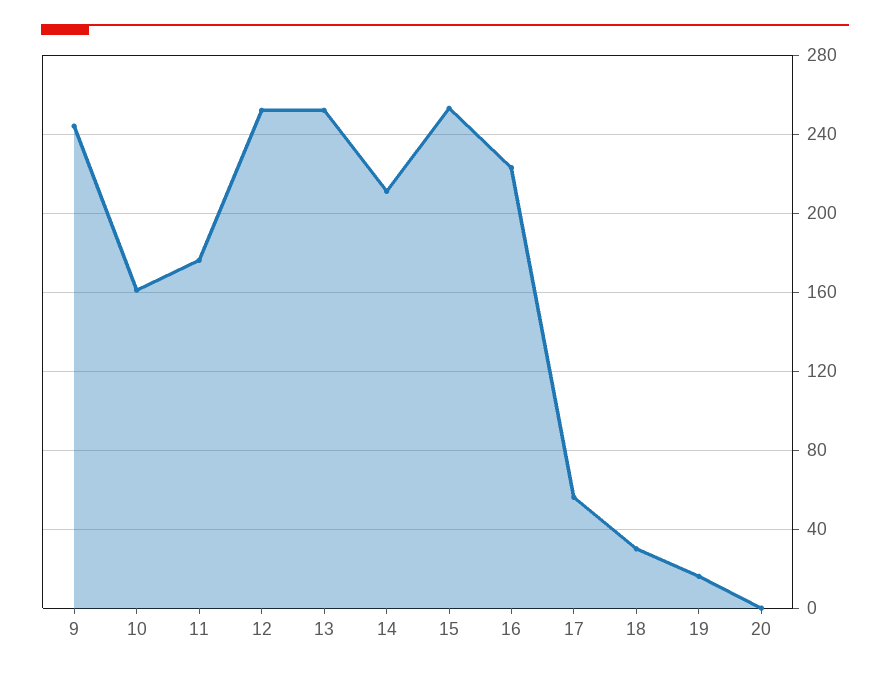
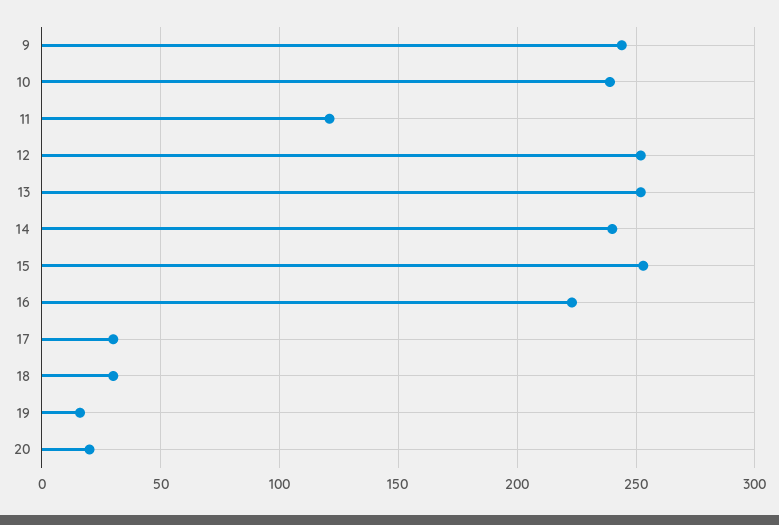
10: 160 -> 240
11: 175 -> 120
14: 210 -> 240
17: 55 -> 30
20: 0 -> 20

